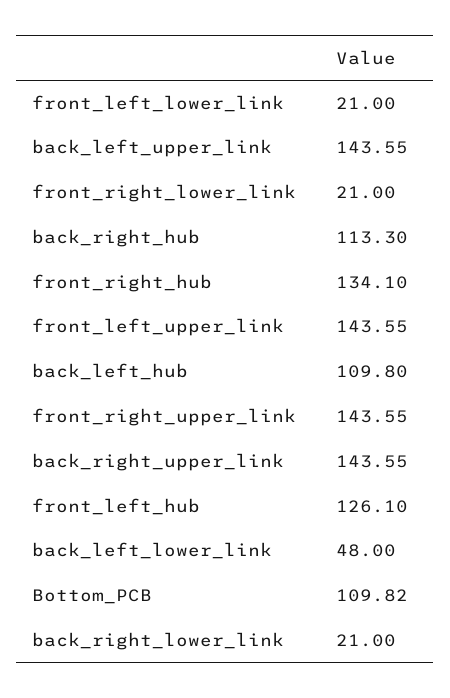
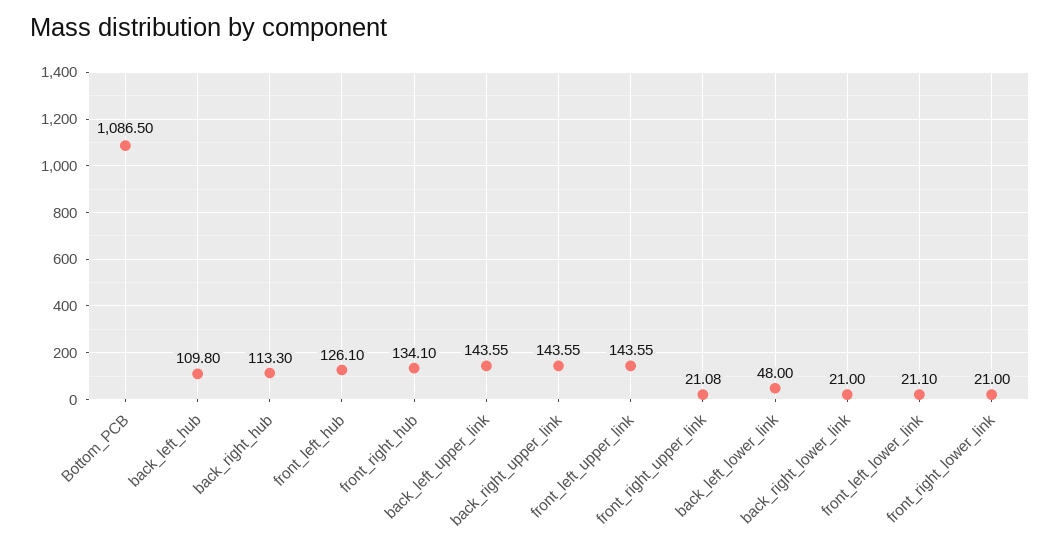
front_left_lower_link: 21 -> 21.1
front_right_upper_link: 143.55 -> 21.08
Bottom_PCB: 109.82 -> 1086.5

